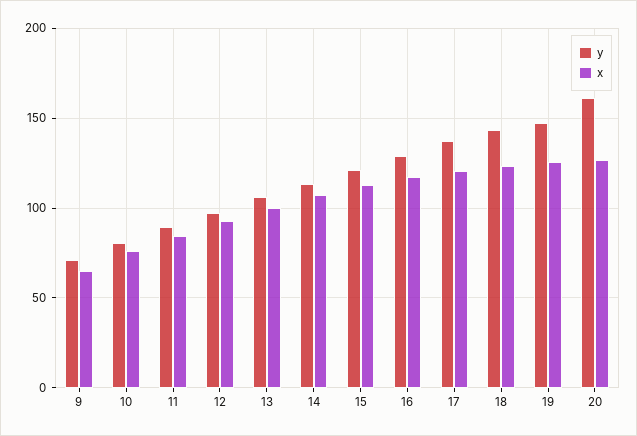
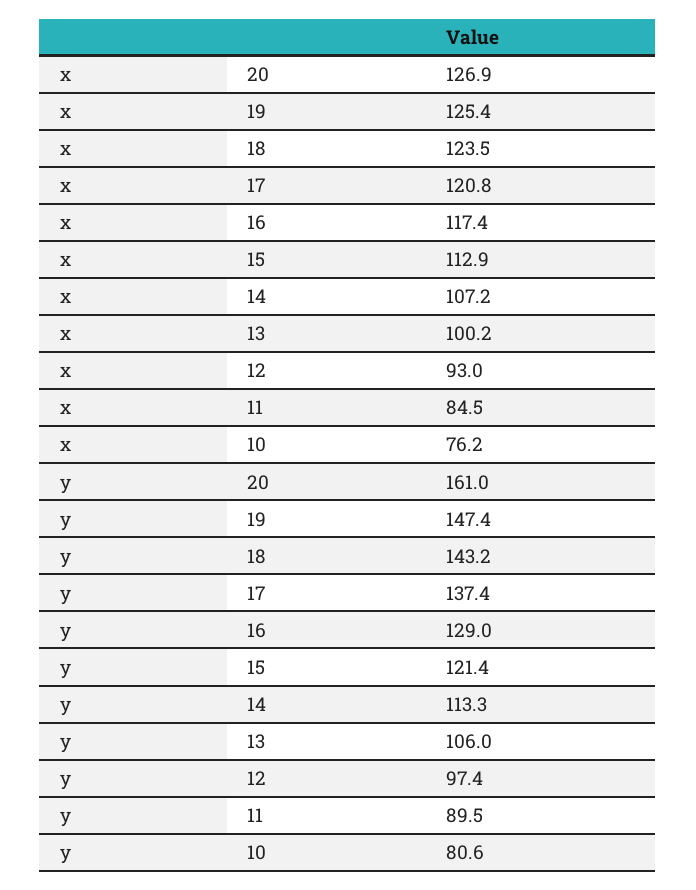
y, 9: 70 -> none
x, 9: 65 -> none

